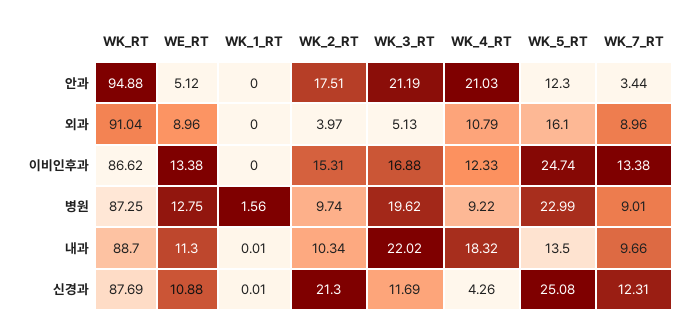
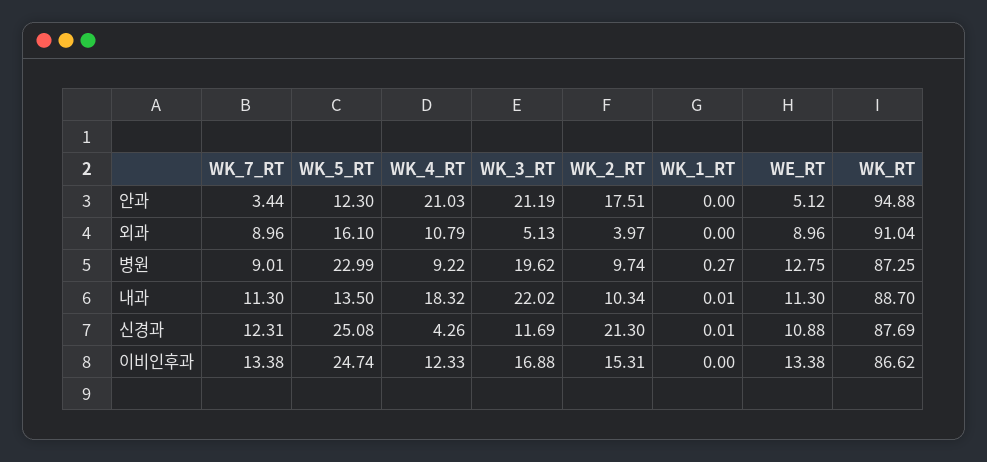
WK_1_RT, 병원: 1.56 -> 0.27
WK_7_RT, 내과: 9.66 -> 11.3

